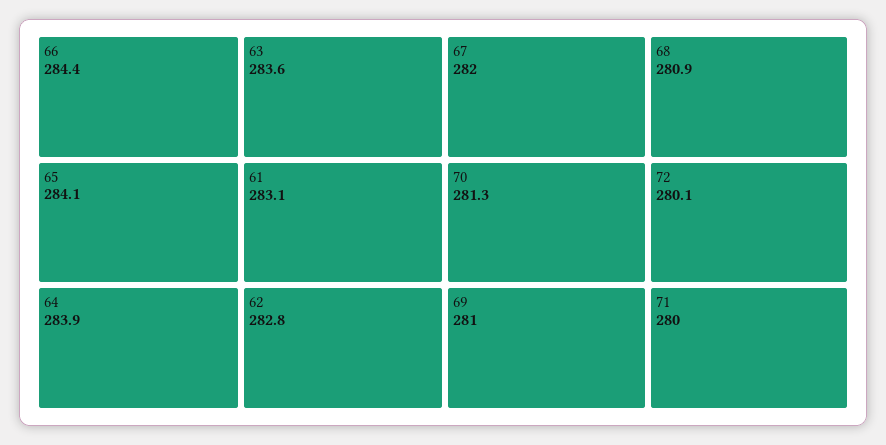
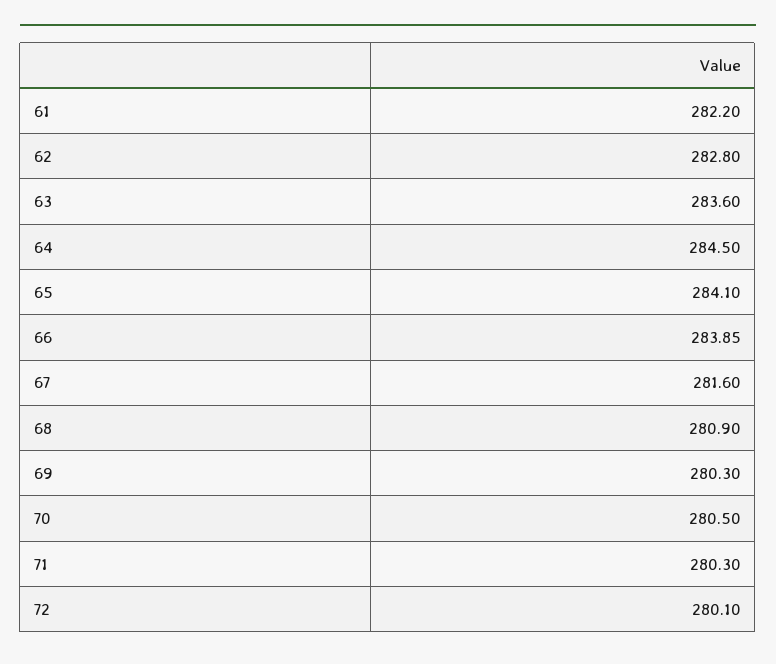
66: 284.4 -> 283.85
64: 283.9 -> 284.5
61: 283.1 -> 282.2
67: 282 -> 281.6
70: 281.3 -> 280.5
69: 281 -> 280.3
71: 280 -> 280.3

